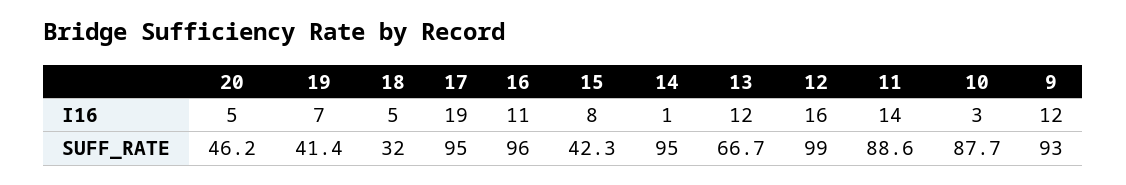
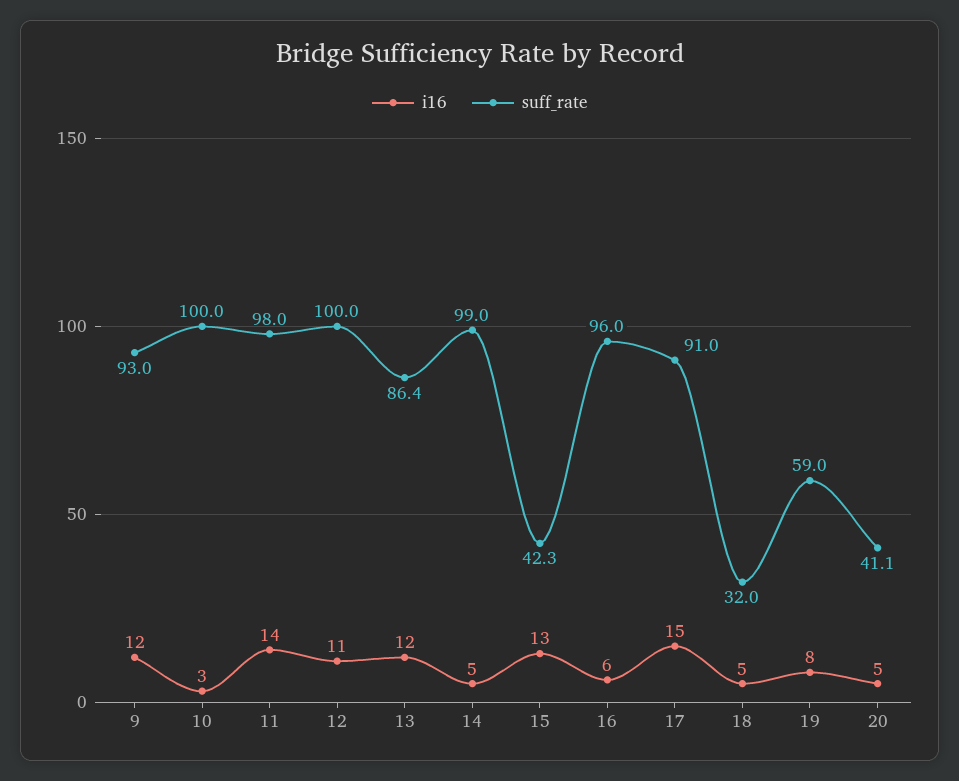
I16, 19: 7 -> 8
I16, 17: 19 -> 15
I16, 16: 11 -> 6
I16, 15: 8 -> 13
I16, 14: 1 -> 5
I16, 12: 16 -> 11
SUFF_RATE, 20: 46.2 -> 41.1
SUFF_RATE, 19: 41.4 -> 59
SUFF_RATE, 17: 95 -> 91
SUFF_RATE, 14: 95 -> 99
SUFF_RATE, 13: 66.7 -> 86.4
SUFF_RATE, 12: 99 -> 100
SUFF_RATE, 11: 88.6 -> 98
SUFF_RATE, 10: 87.7 -> 100

